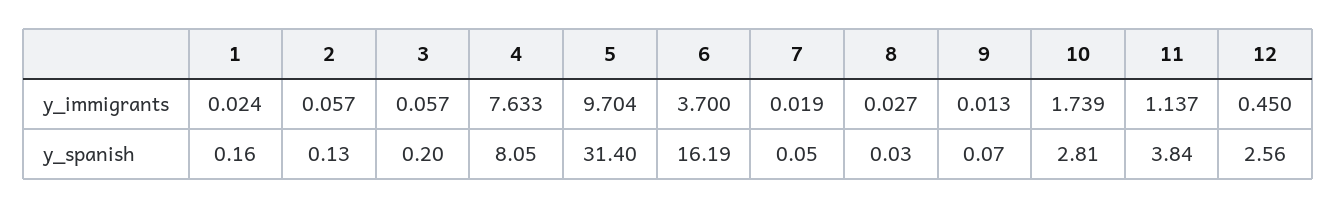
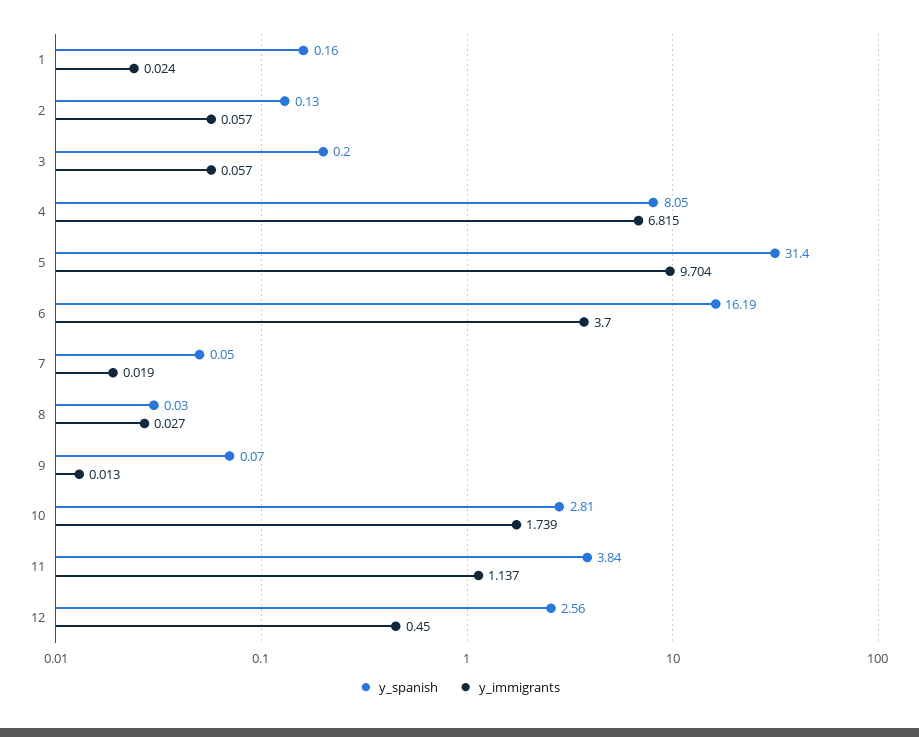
y_immigrants, 4: 7.633 -> 6.815

